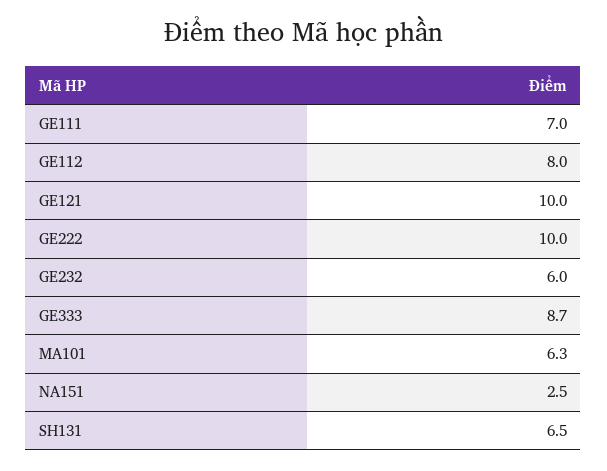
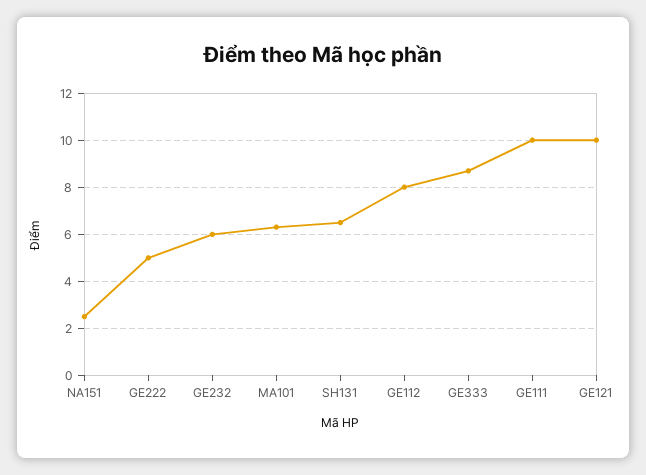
GE111: 7 -> 10
GE222: 10 -> 5

